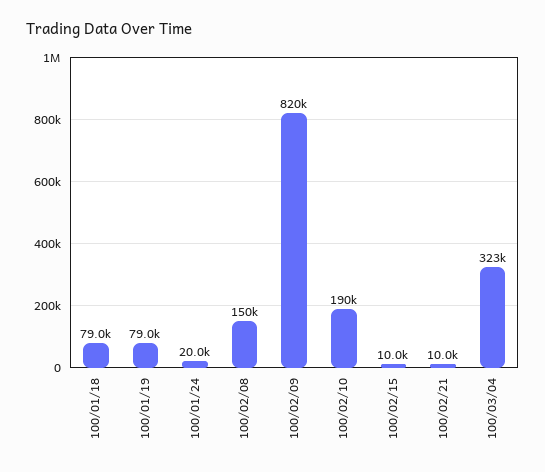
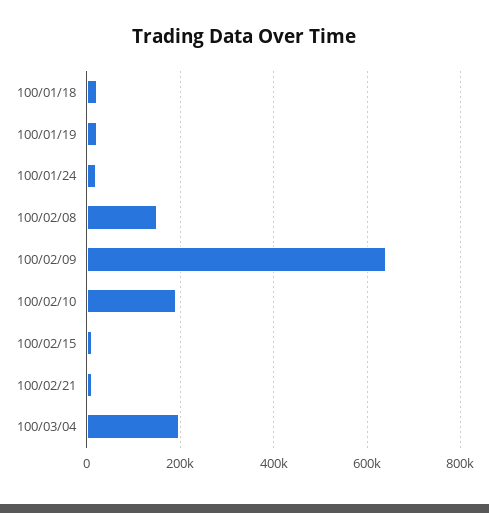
100/01/18: 79000 -> 20000
100/01/19: 79000 -> 20000
100/02/09: 820000 -> 640000
100/03/04: 323000 -> 200000

